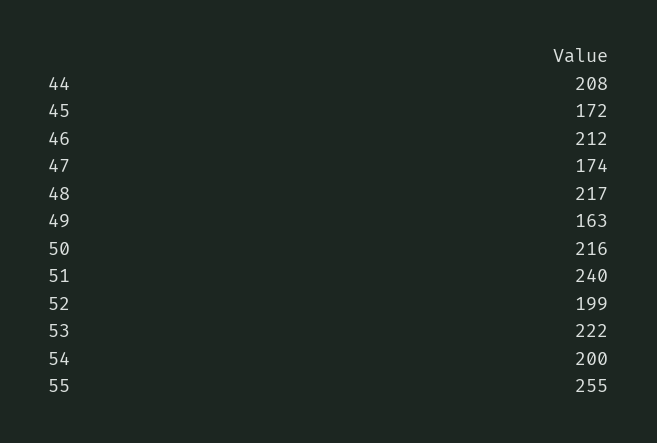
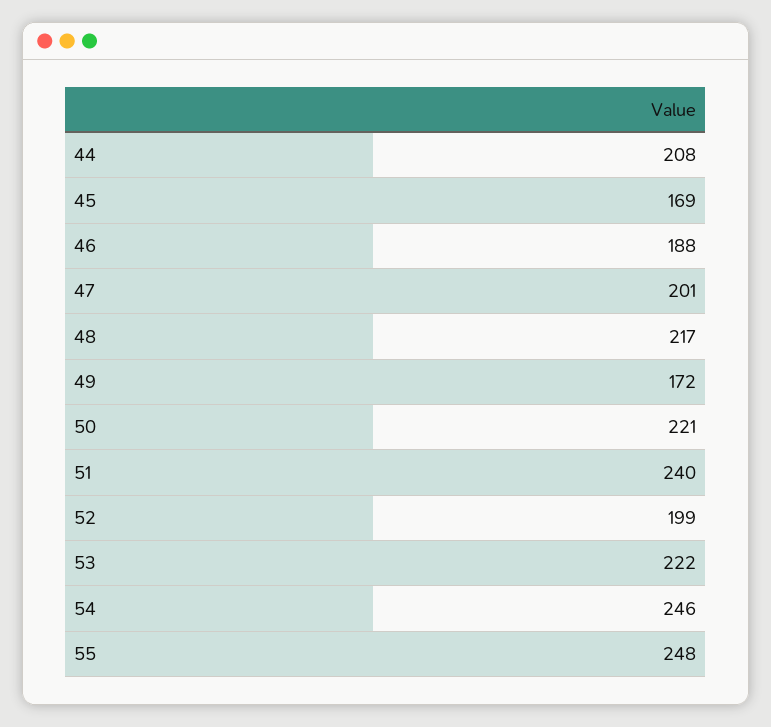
45: 172 -> 169
46: 212 -> 188
47: 174 -> 201
49: 163 -> 172
50: 216 -> 221
54: 200 -> 246
55: 255 -> 248

